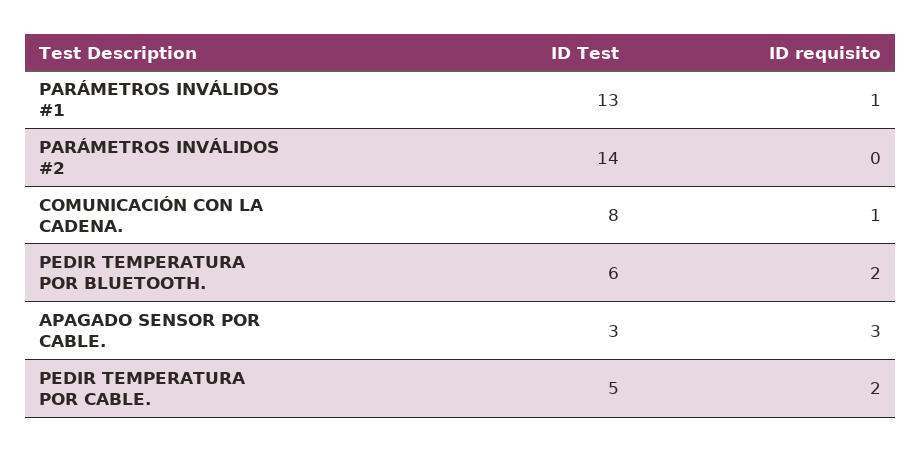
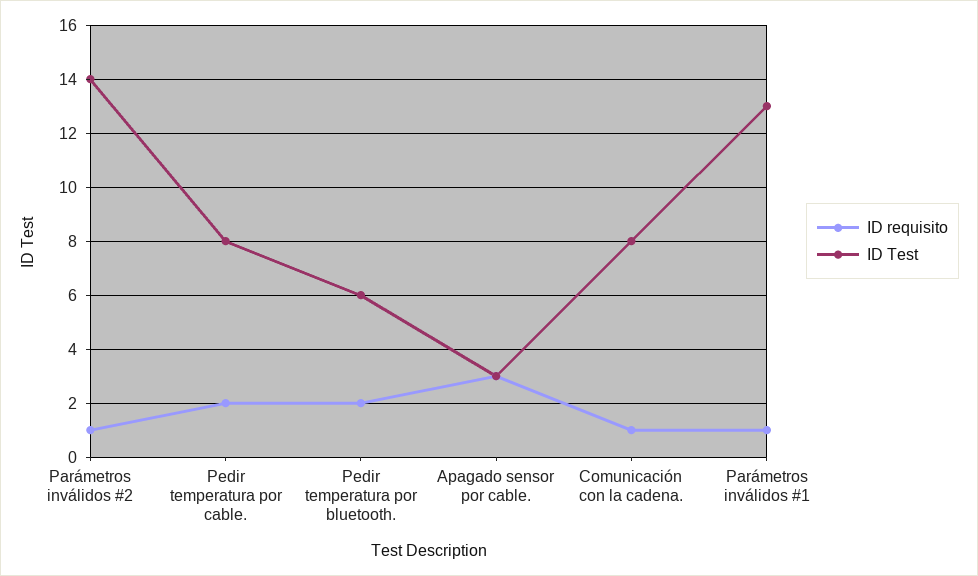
ID requisito, PARÁMETROS INVÁLIDOS #2: 0 -> 1
ID Test, PEDIR TEMPERATURA POR CABLE.: 5 -> 8

